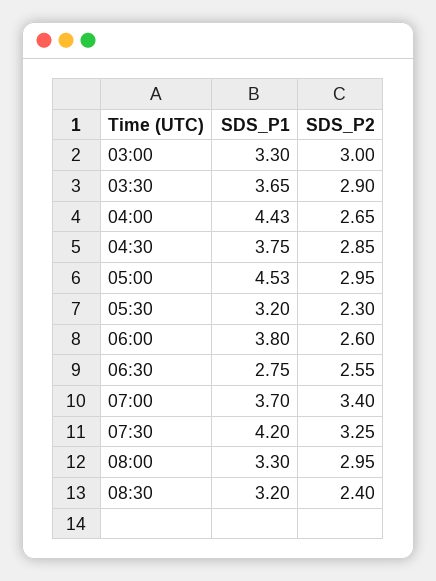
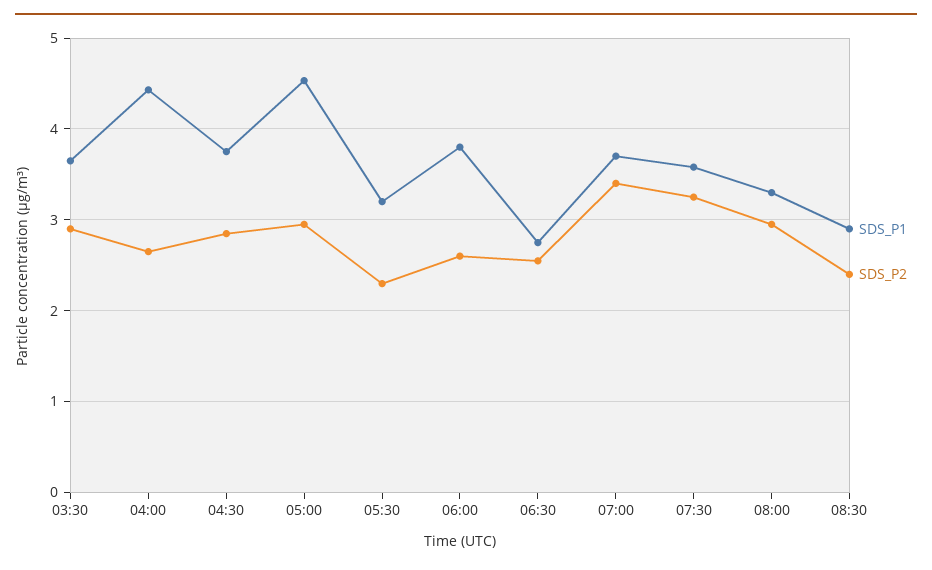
SDS_P1, 03:00: 3.3 -> none
SDS_P2, 03:00: 3 -> none
SDS_P1, 07:30: 4.2 -> 3.6
SDS_P1, 08:30: 3.2 -> 2.9

